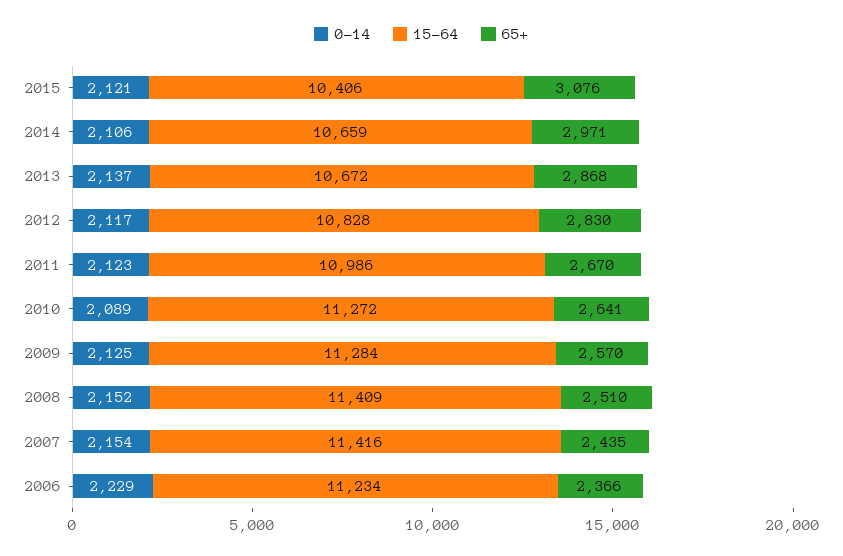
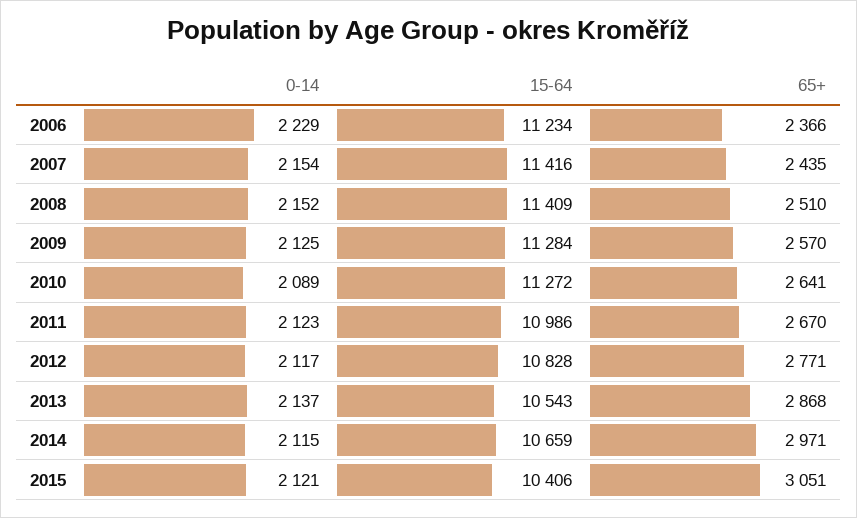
65+, 2015: 3076 -> 3051
0-14, 2014: 2106 -> 2115
15-64, 2013: 10672 -> 10543
65+, 2012: 2830 -> 2771

